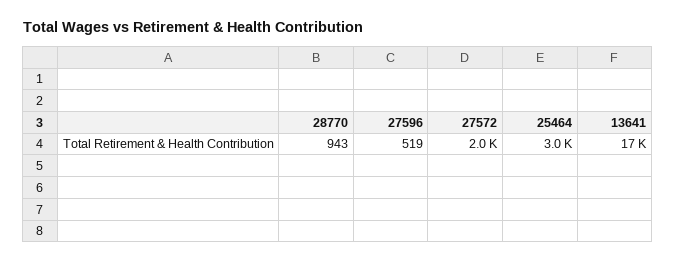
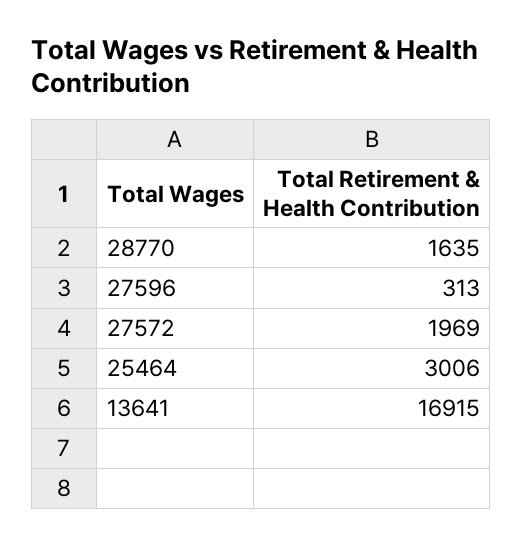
28770: 943 -> 1635
27596: 519 -> 313

